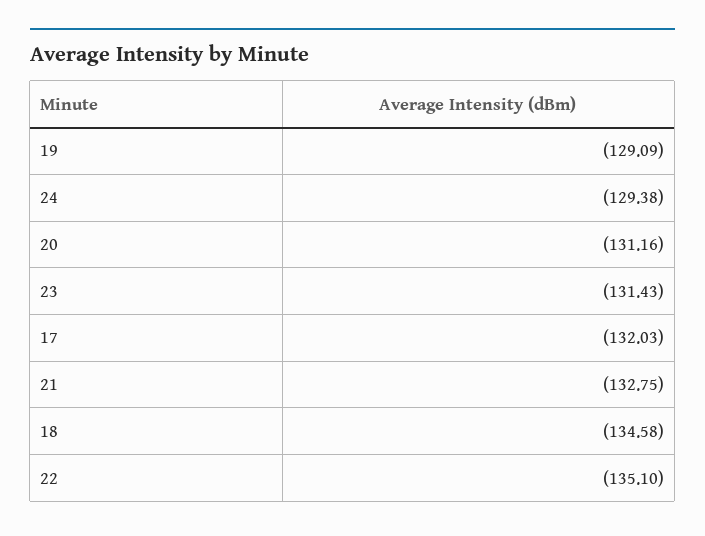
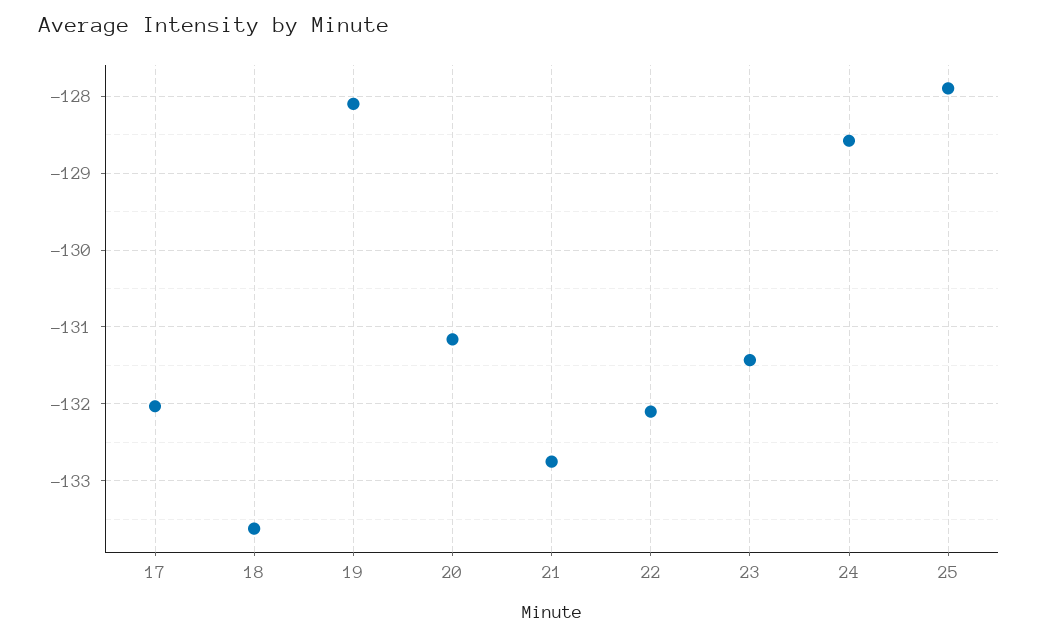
19: -129.09 -> -128.1
24: -129.38 -> -128.6
18: -134.58 -> -133.6
22: -135.1 -> -132.1
25: none -> -127.9

